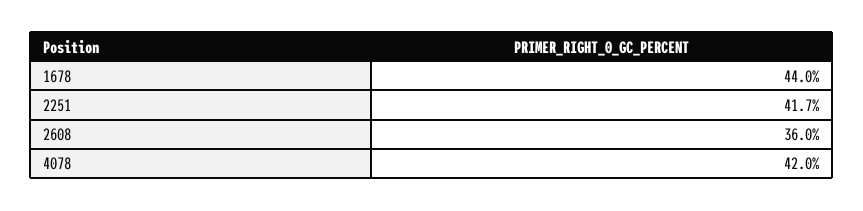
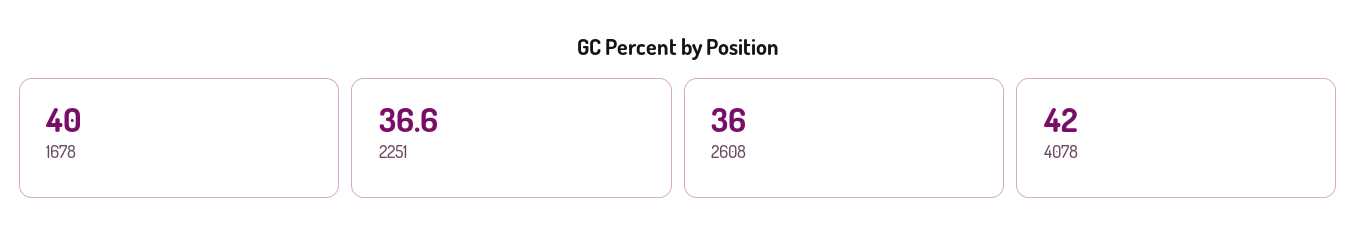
1678: 44 -> 40
2251: 41.7 -> 36.6

